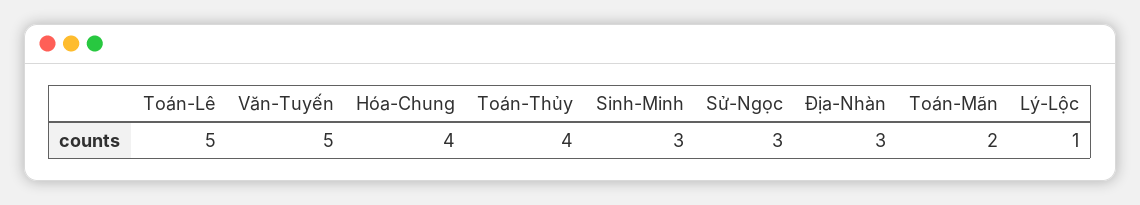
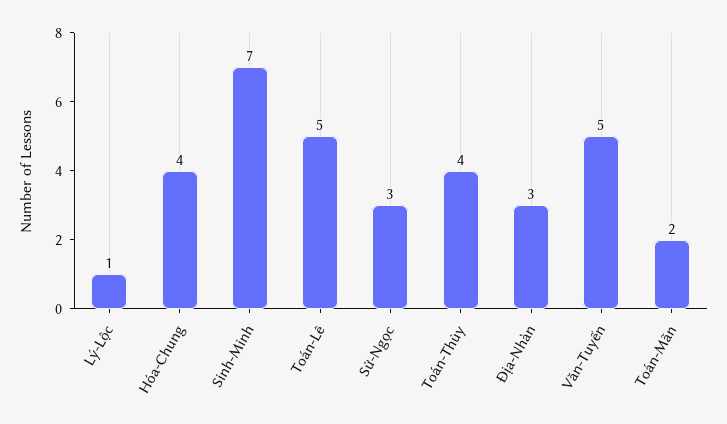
Sinh-Minh: 3 -> 7

